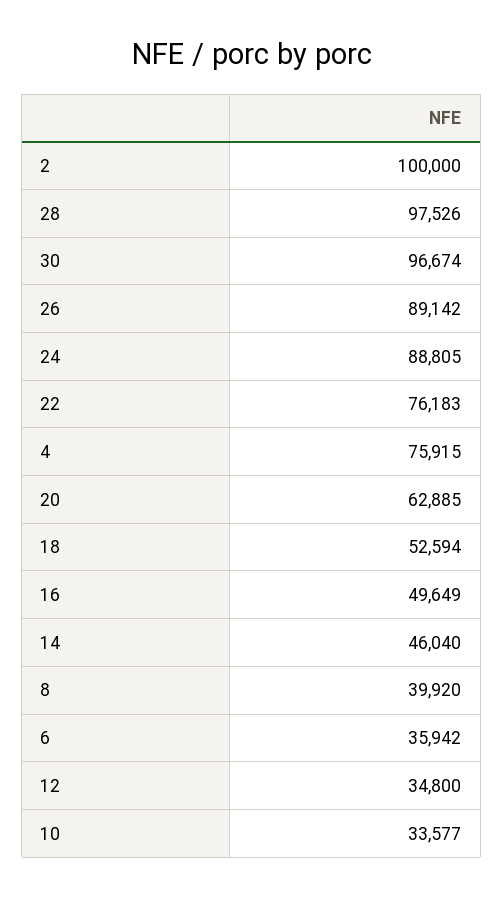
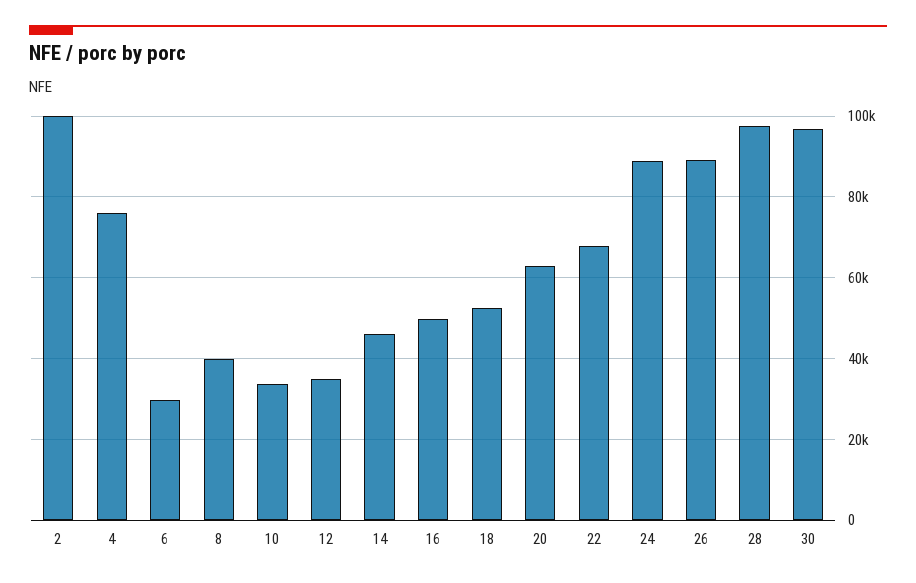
22: 76183 -> 68000
6: 35942 -> 30000

